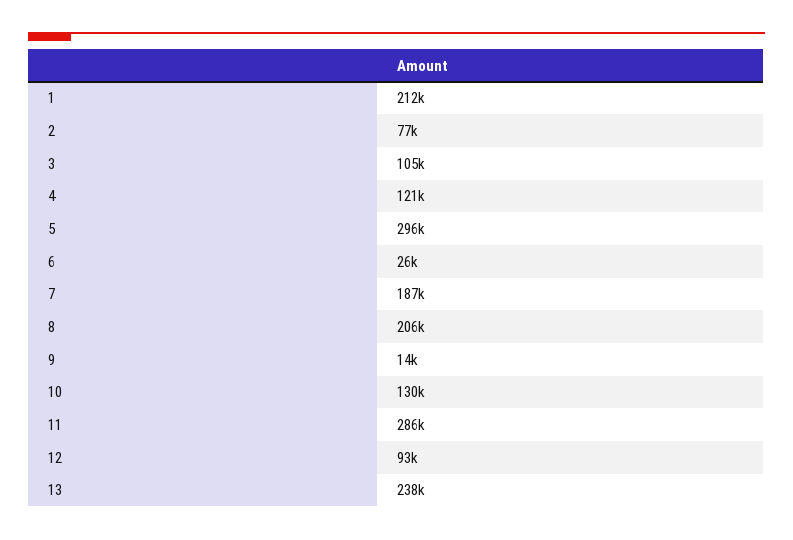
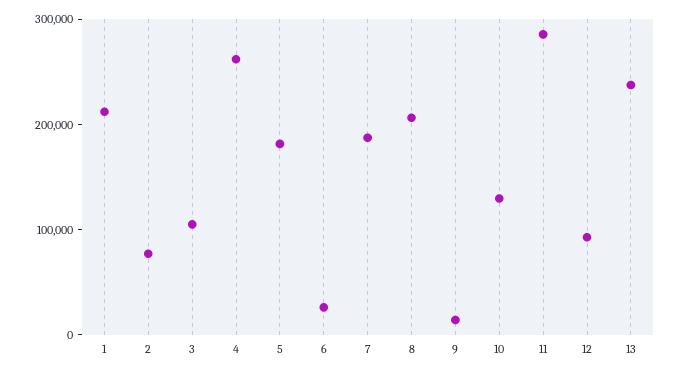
4: 121000 -> 260000
5: 296000 -> 180000

